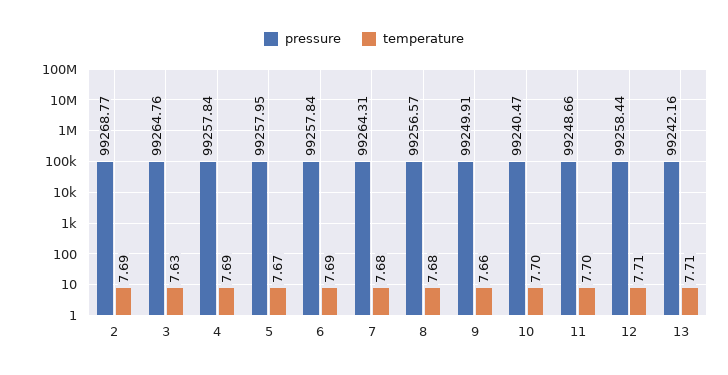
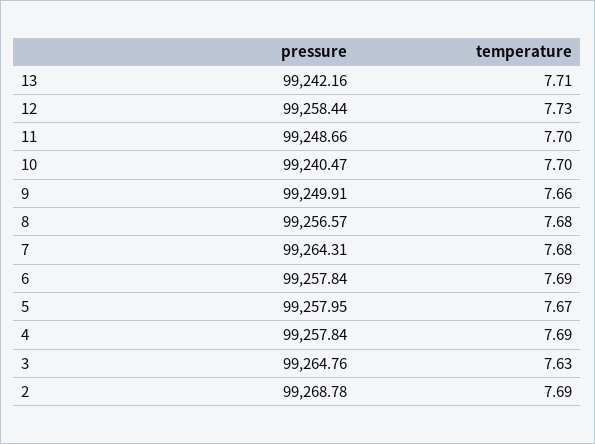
pressure, 2: 99268.77 -> 99268.78
temperature, 12: 7.71 -> 7.73

